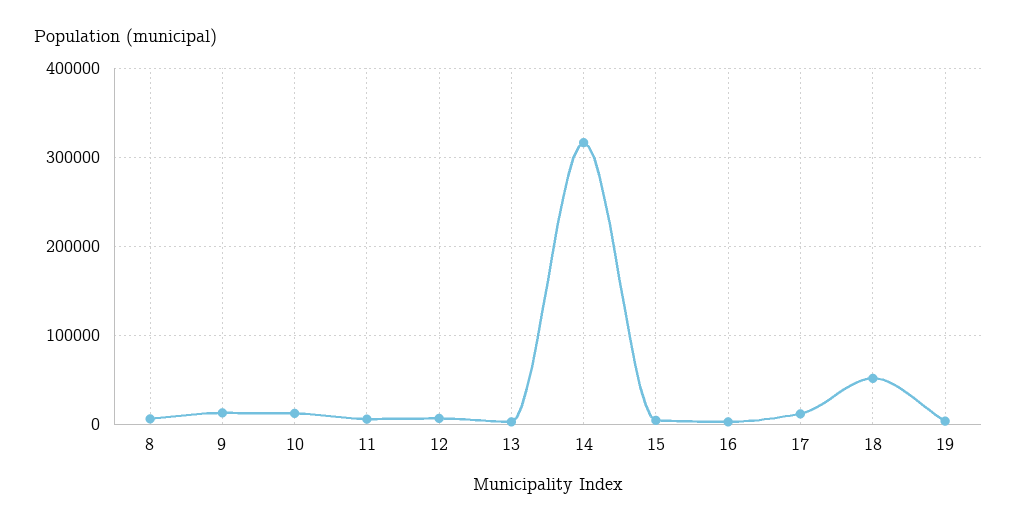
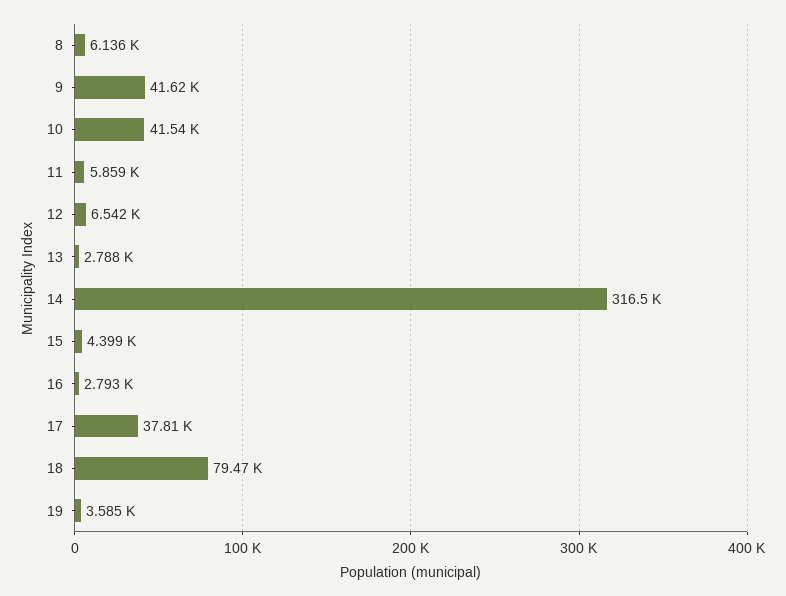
9: 10000 -> 41620
10: 10000 -> 41540
17: 10000 -> 37810
18: 50000 -> 79470

